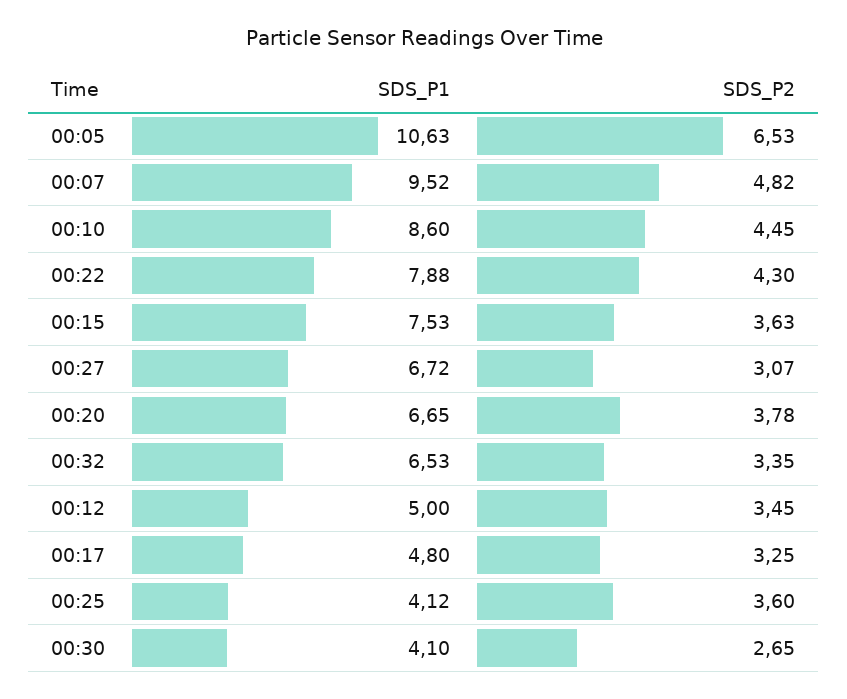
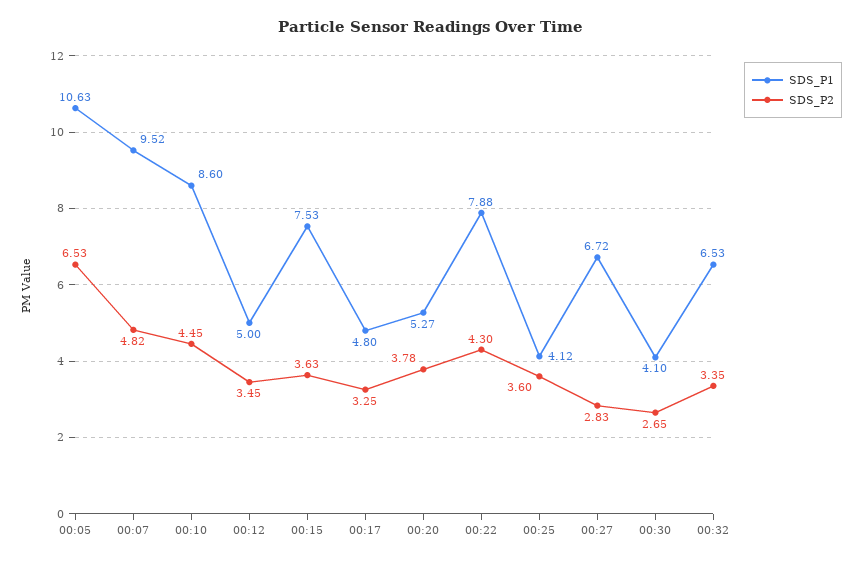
SDS_P2, 00:27: 3.07 -> 2.83
SDS_P1, 00:20: 6.65 -> 5.27

